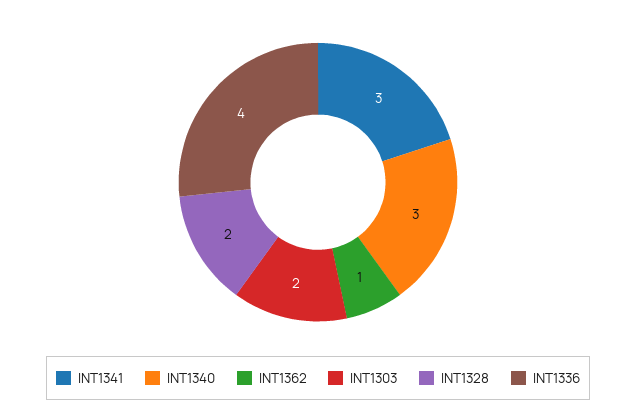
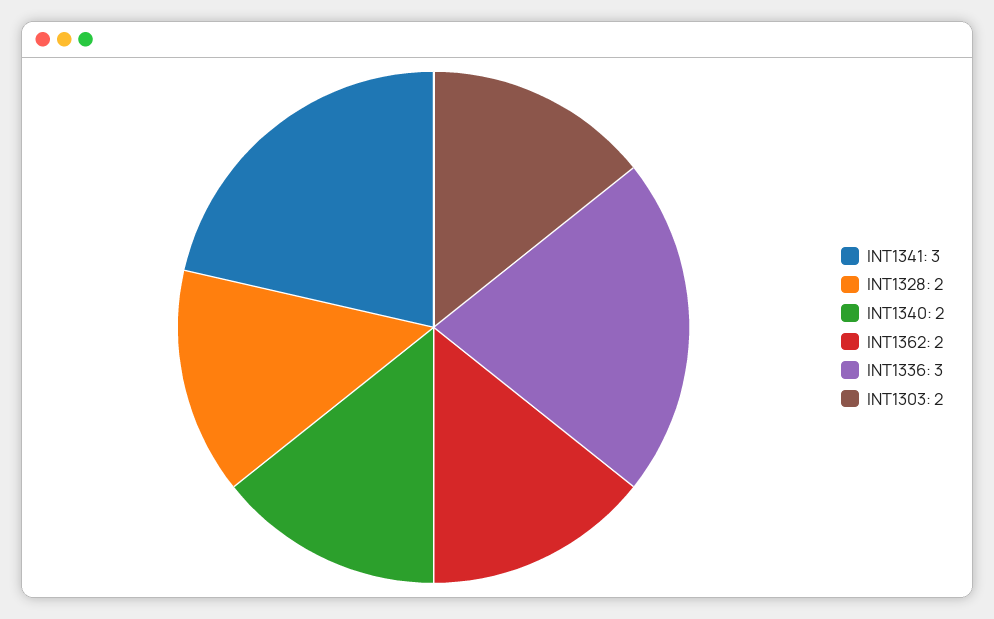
INT1340: 3 -> 2
INT1362: 1 -> 2
INT1336: 4 -> 3

